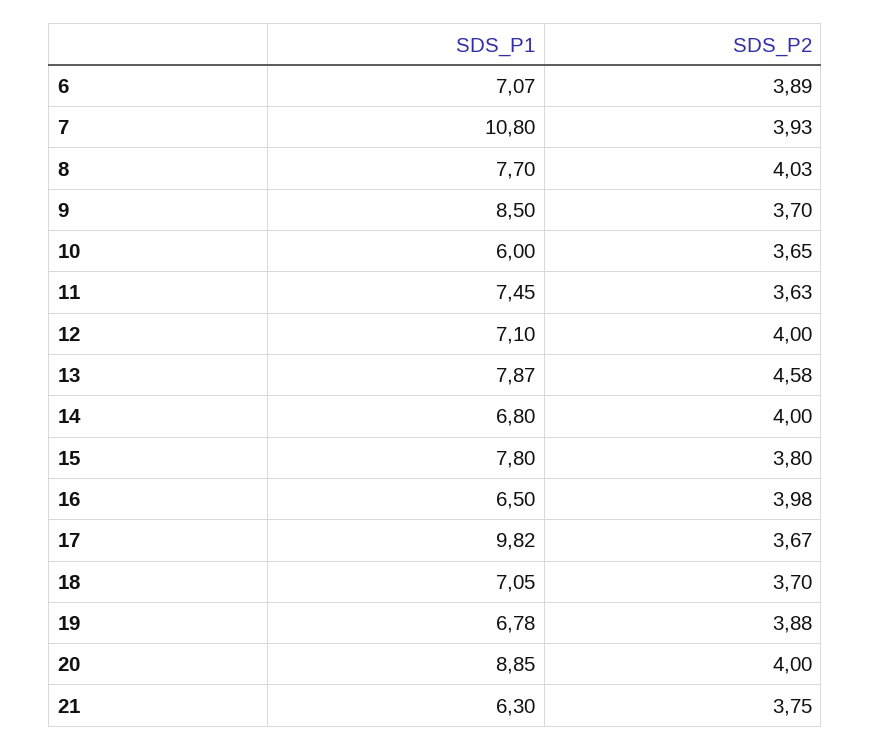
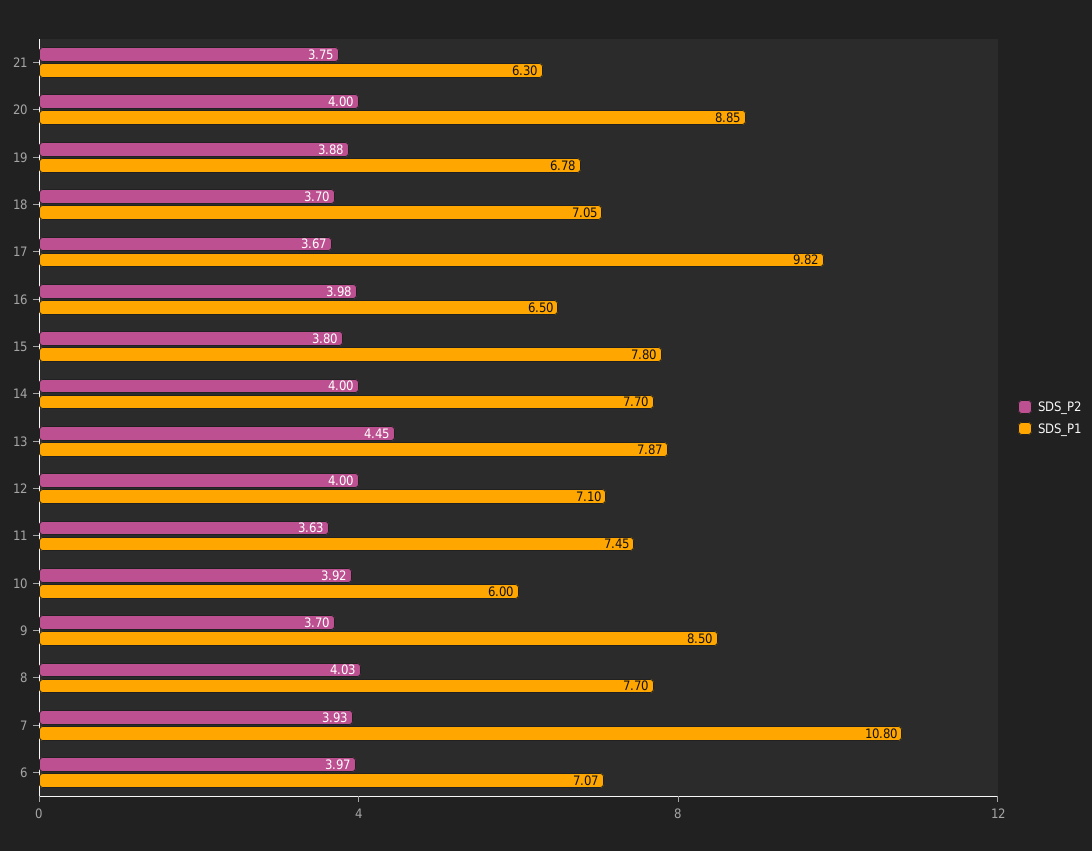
SDS_P2, 6: 3.89 -> 3.97
SDS_P2, 10: 3.65 -> 3.92
SDS_P2, 13: 4.58 -> 4.45
SDS_P1, 14: 6.8 -> 7.7

